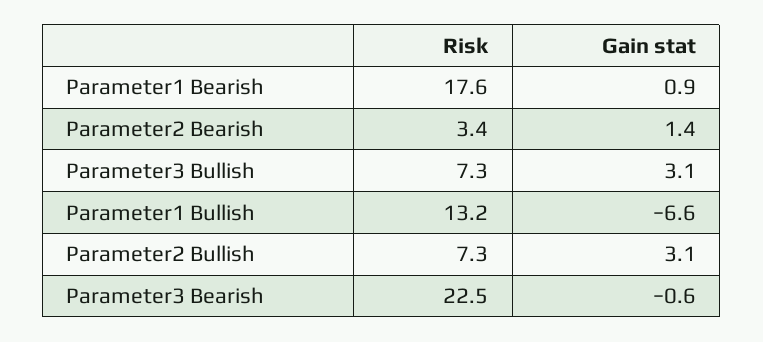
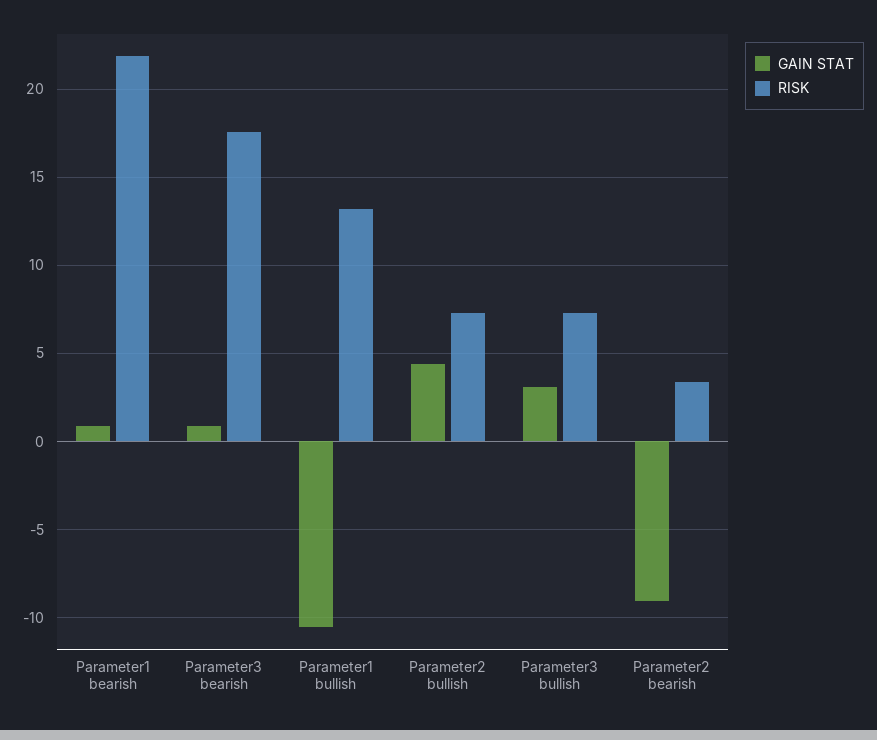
Risk, Parameter1 Bearish: 17.6 -> 22
Gain stat, Parameter2 Bearish: 1.4 -> -9
Gain stat, Parameter1 Bullish: -6.6 -> -10.5
Gain stat, Parameter2 Bullish: 3.1 -> 4.5
Risk, Parameter3 Bearish: 22.5 -> 17.5
Gain stat, Parameter3 Bearish: -0.6 -> 1

